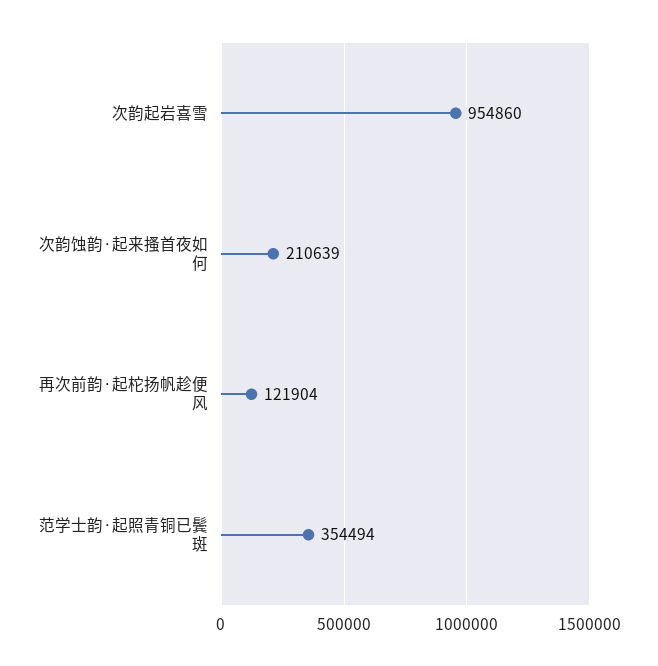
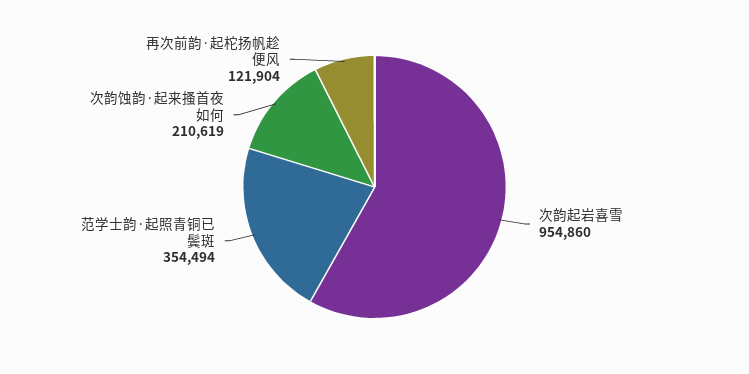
次韵蚀韵·起来搔首夜如何: 210639 -> 210619

